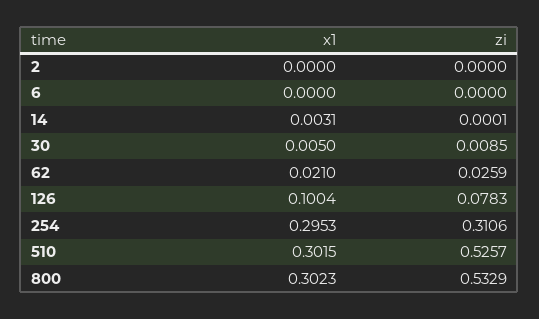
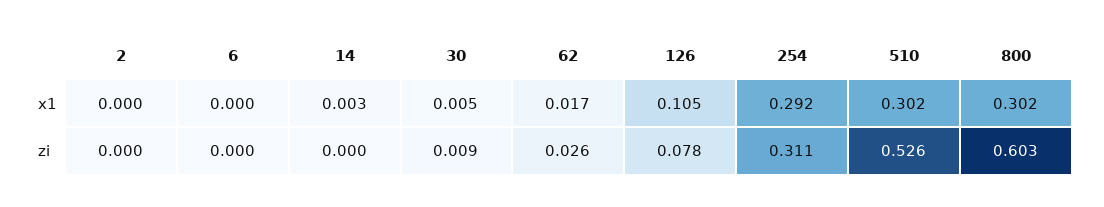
x1, 62: 0.021 -> 0.017
x1, 126: 0.1004 -> 0.105
x1, 254: 0.2953 -> 0.292
zi, 800: 0.5329 -> 0.603

